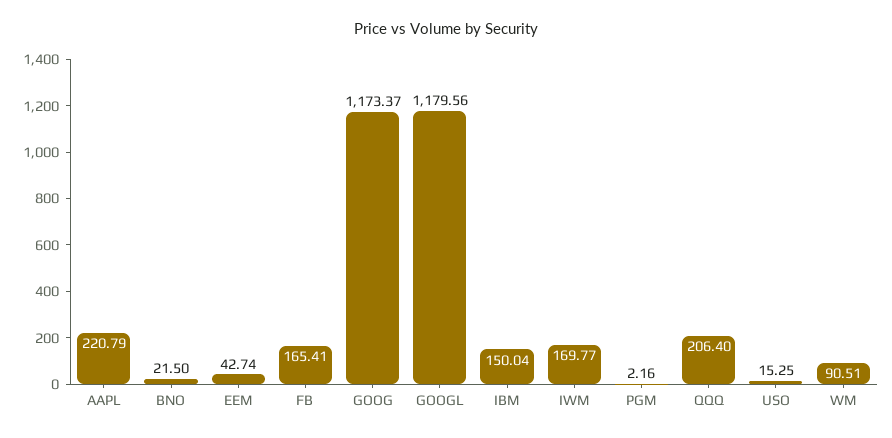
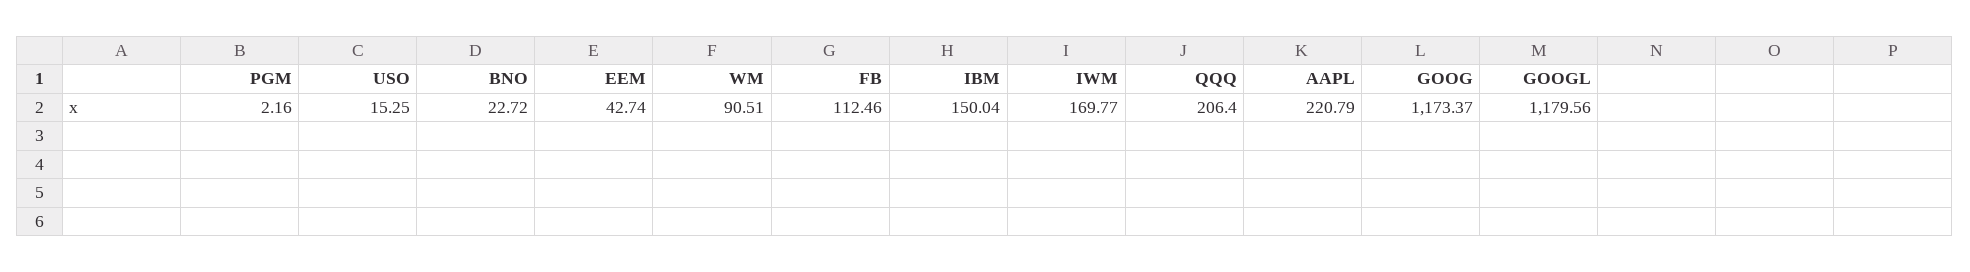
BNO: 21.5 -> 22.72
FB: 165.41 -> 112.46

